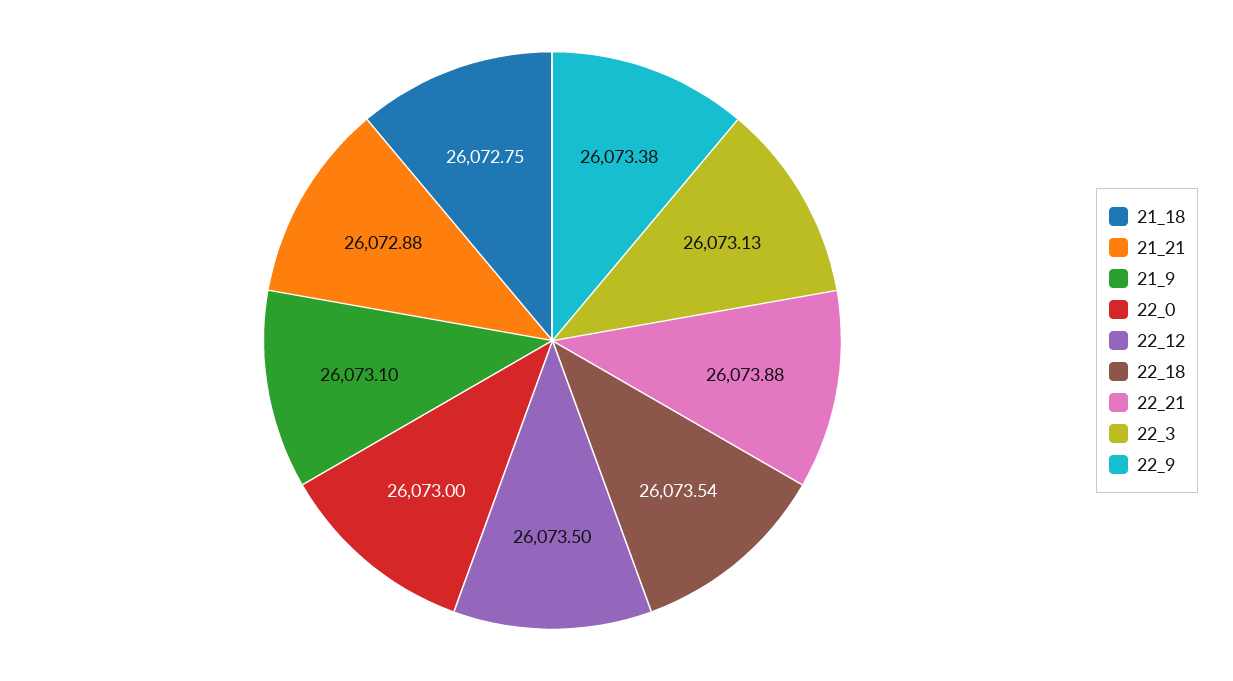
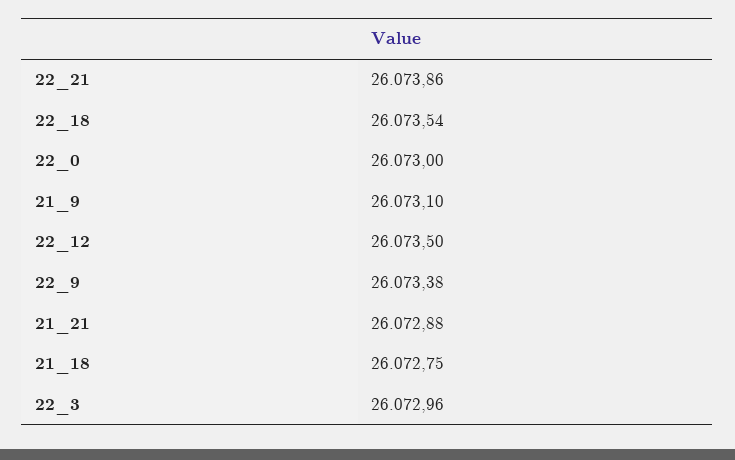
22_21: 26073.88 -> 26073.86
22_3: 26073.13 -> 26072.96

